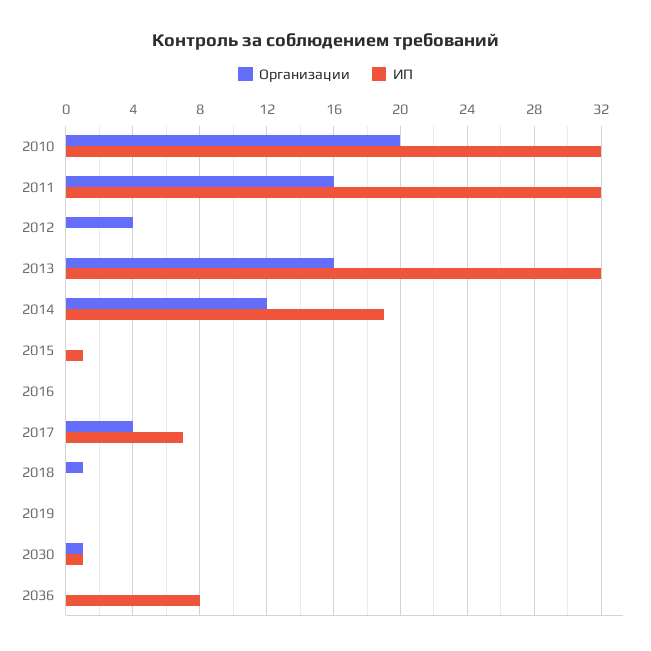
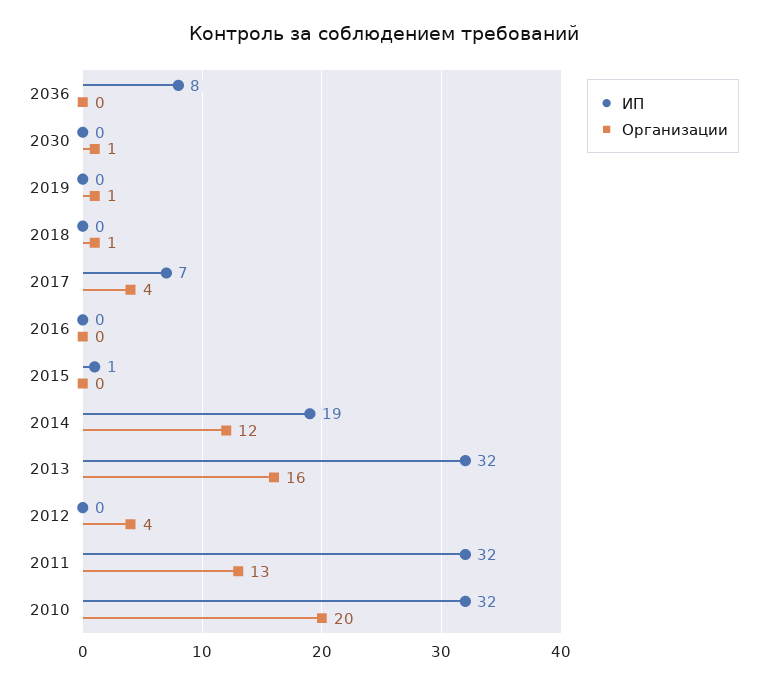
Организации, 2011: 16 -> 13
Организации, 2019: 0 -> 1
ИП, 2030: 1 -> 0

